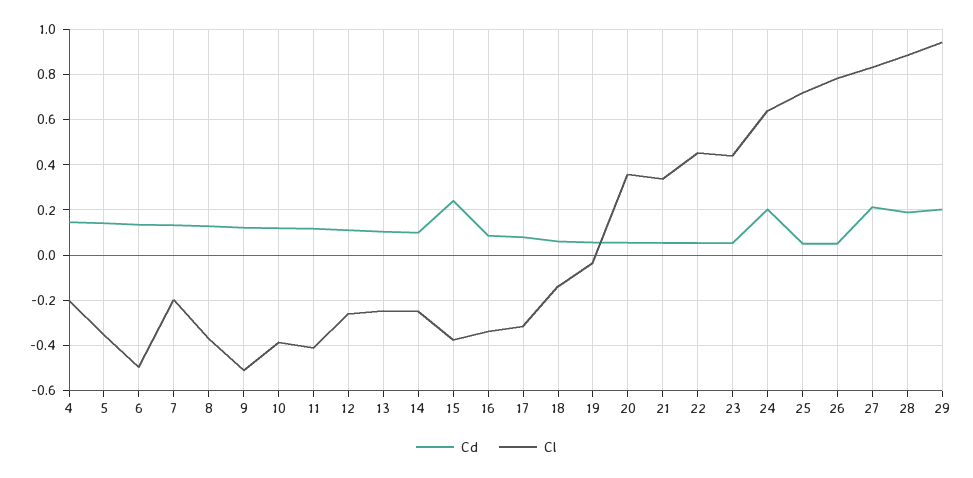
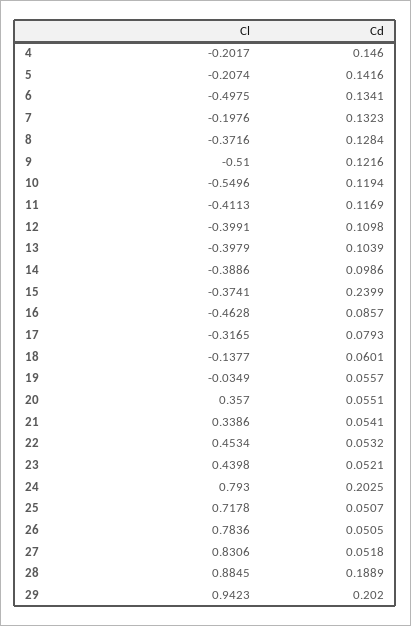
Cl, 5: -0.35 -> -0.2074
Cl, 10: -0.4 -> -0.5496
Cl, 12: -0.25 -> -0.3991
Cl, 13: -0.25 -> -0.3979
Cl, 14: -0.25 -> -0.3886
Cl, 16: -0.35 -> -0.4628
Cl, 24: 0.65 -> 0.793
Cd, 27: 0.2 -> 0.0518

